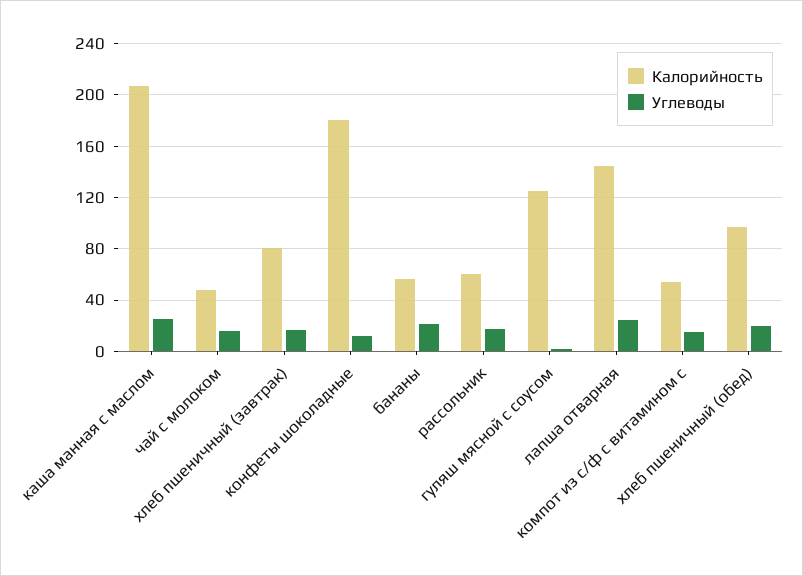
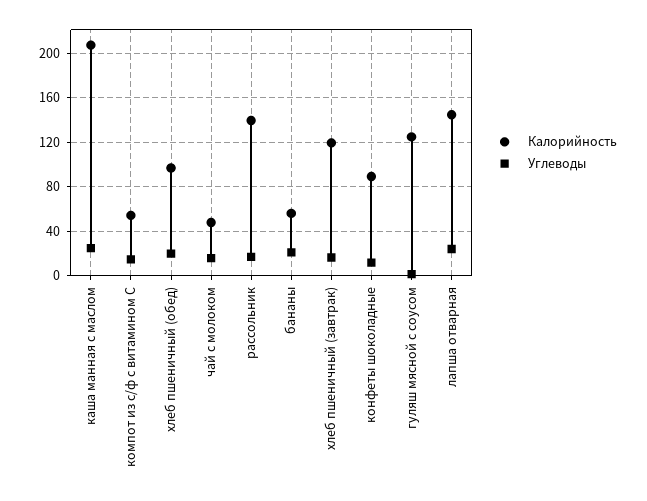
Калорийность, хлеб пшеничный (завтрак): 80 -> 120
Калорийность, конфеты шоколадные: 180 -> 90
Калорийность, рассольник: 60 -> 140

